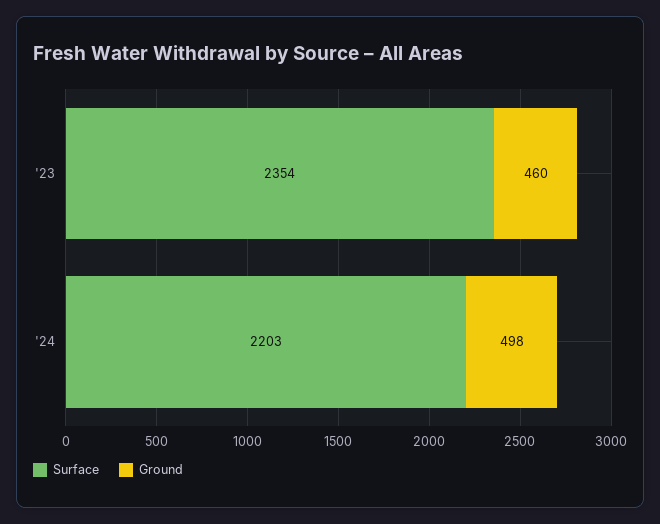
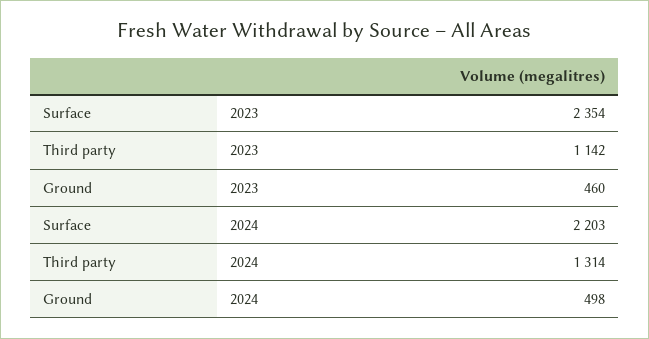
Third party, '23: none -> 1142
Third party, '24: none -> 1314

